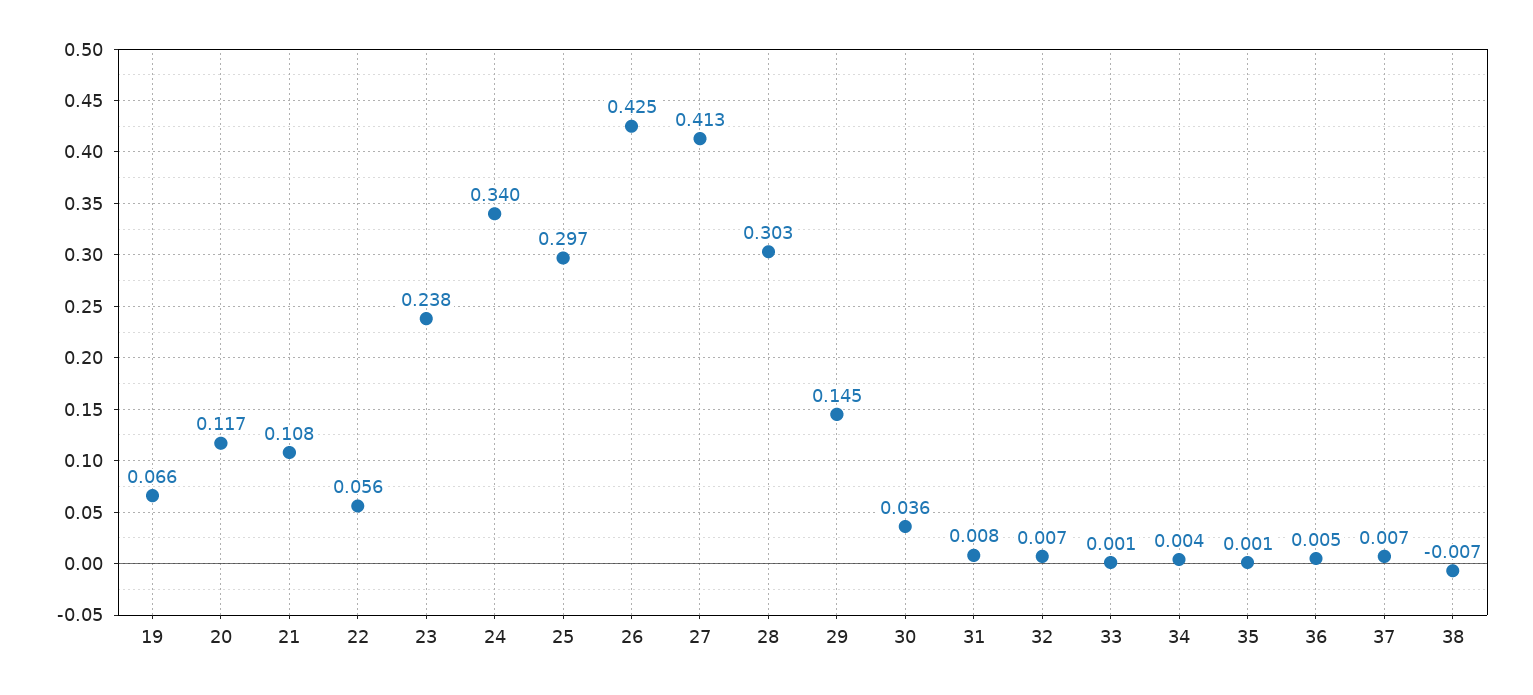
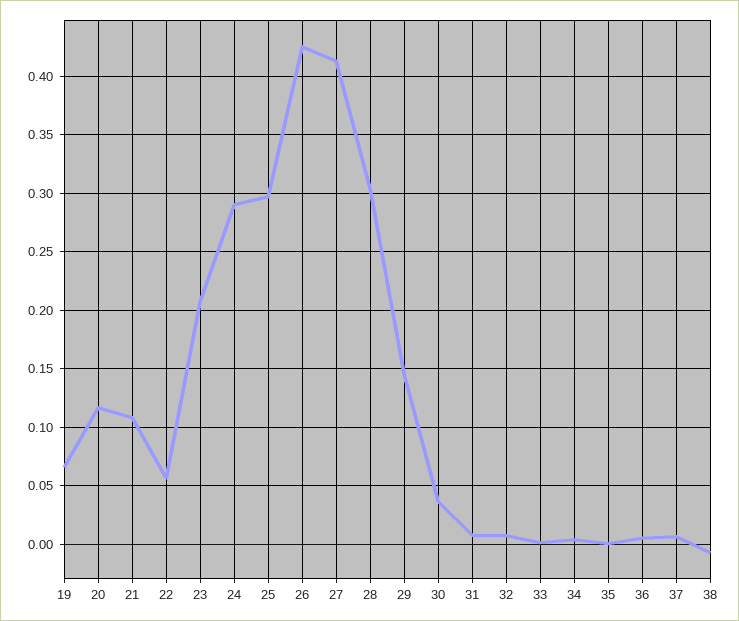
23: 0.238 -> 0.21
24: 0.34 -> 0.29

